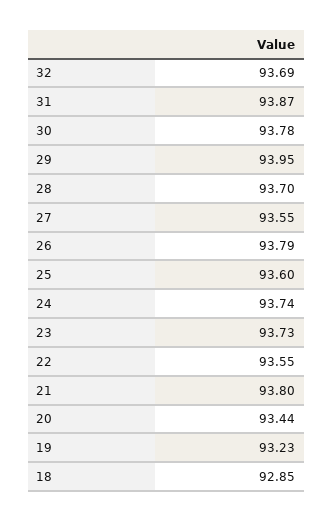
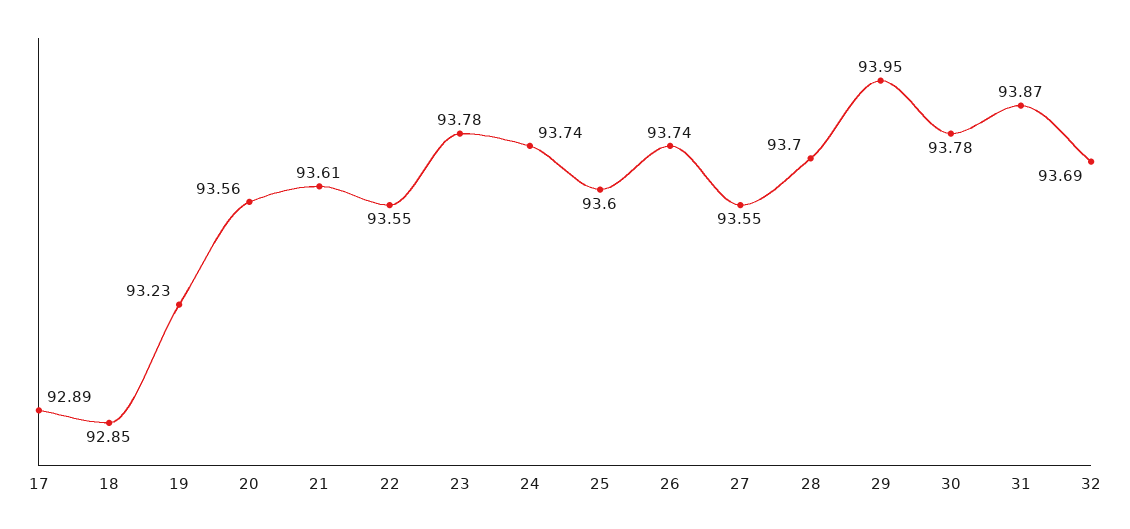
26: 93.79 -> 93.74
23: 93.73 -> 93.78
21: 93.8 -> 93.61
20: 93.44 -> 93.56
17: none -> 92.89

